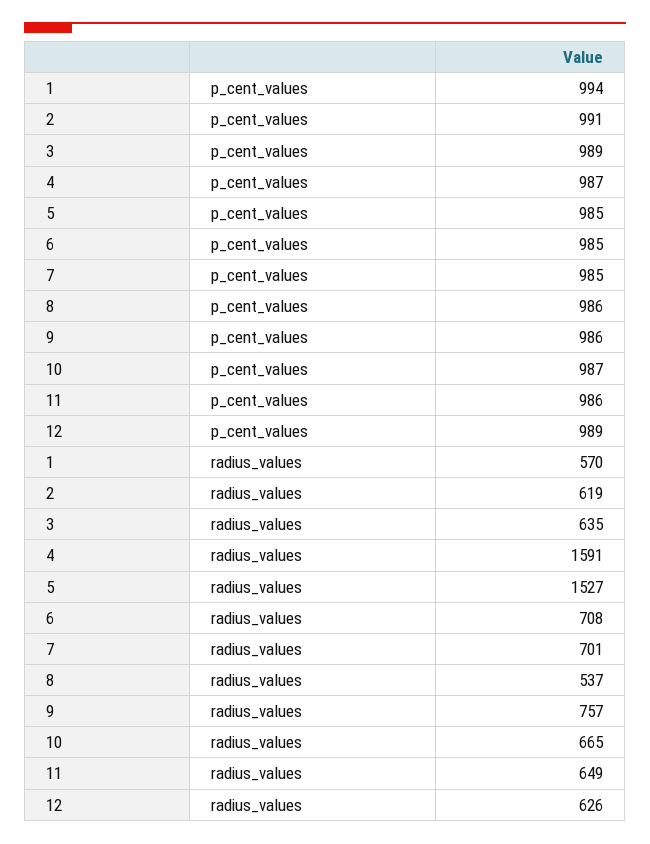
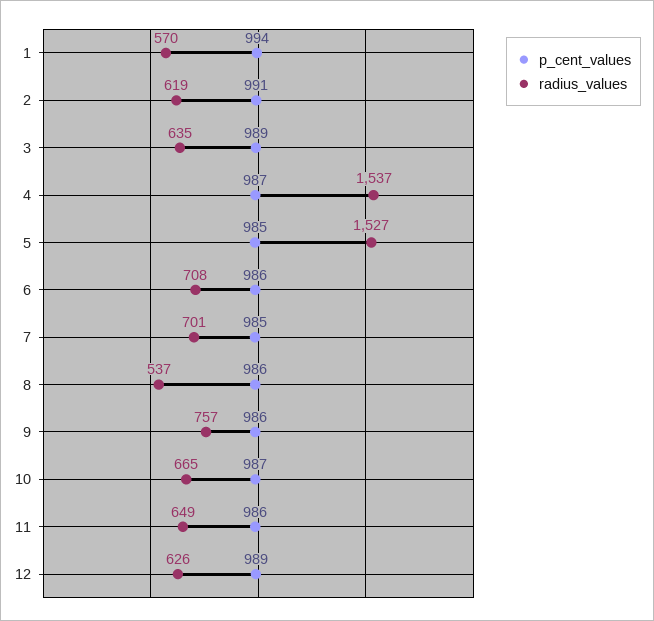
p_cent_values, 6: 985 -> 986
radius_values, 4: 1591 -> 1537

